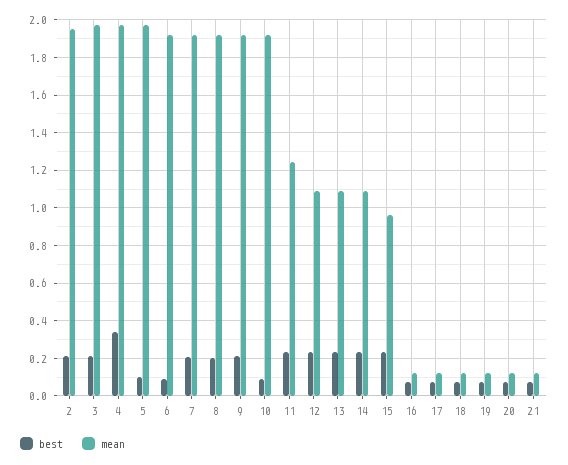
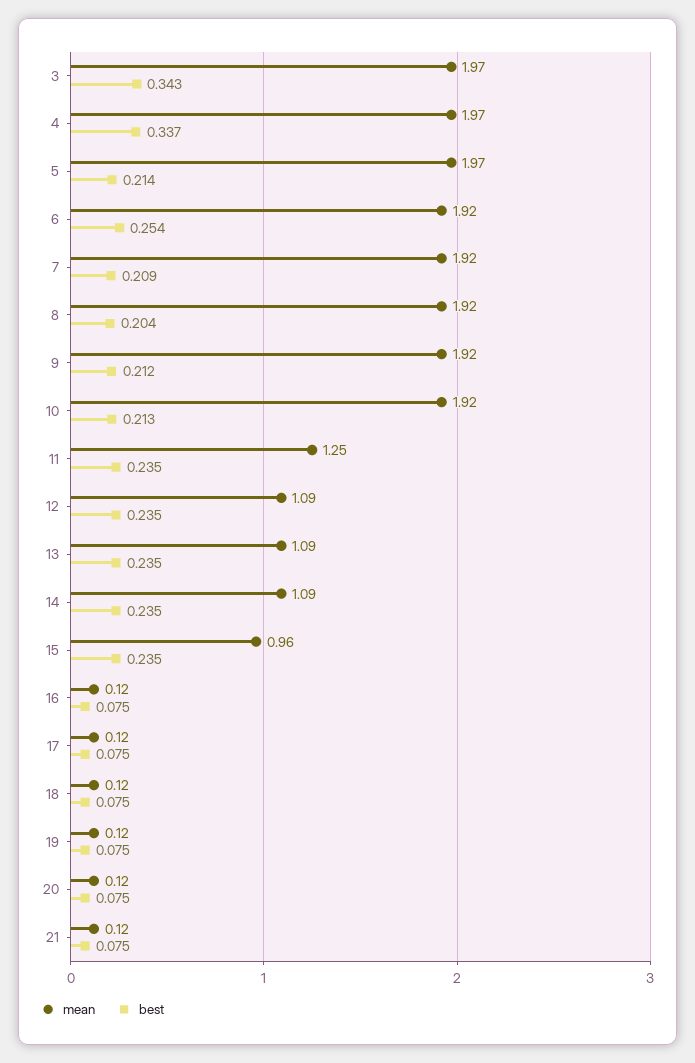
best, 2: 0.2 -> none
mean, 2: 1.95 -> none
best, 3: 0.2 -> 0.343
best, 5: 0.1 -> 0.214
best, 6: 0.1 -> 0.254
best, 10: 0.1 -> 0.213

